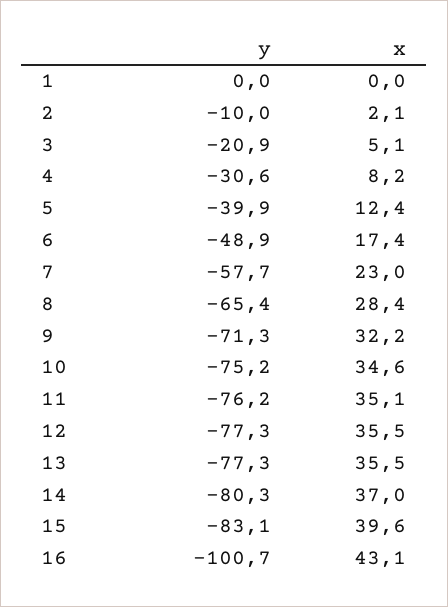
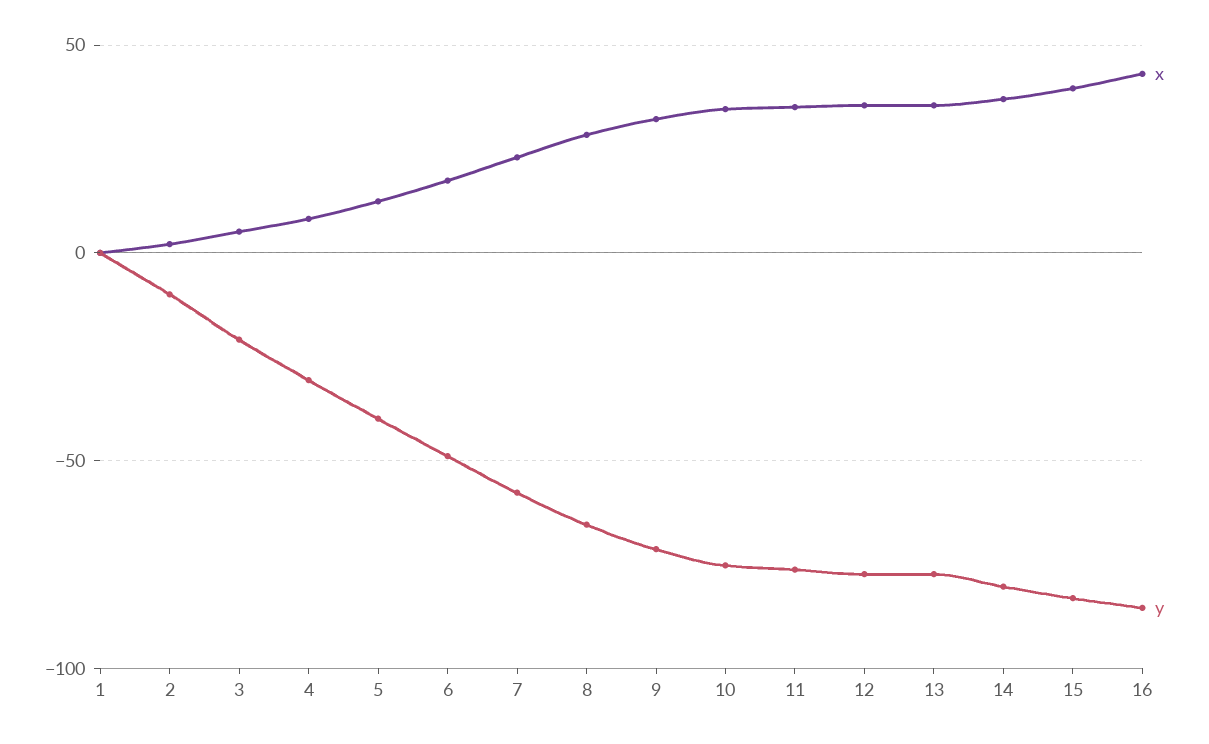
y, 16: -100.7 -> -85

